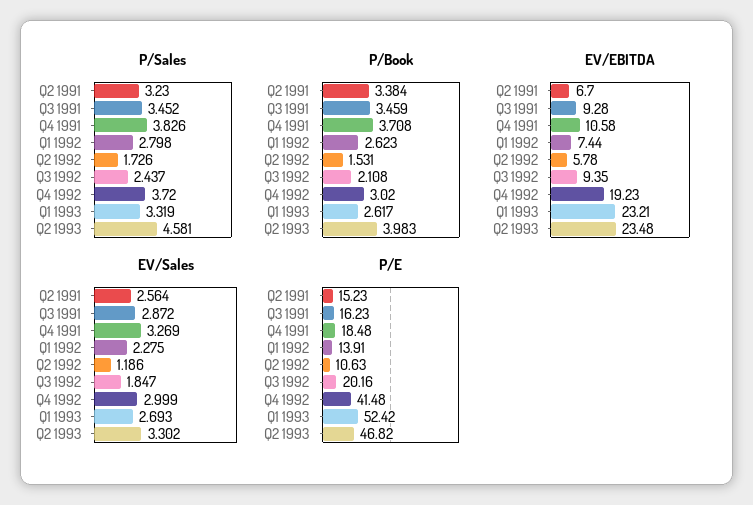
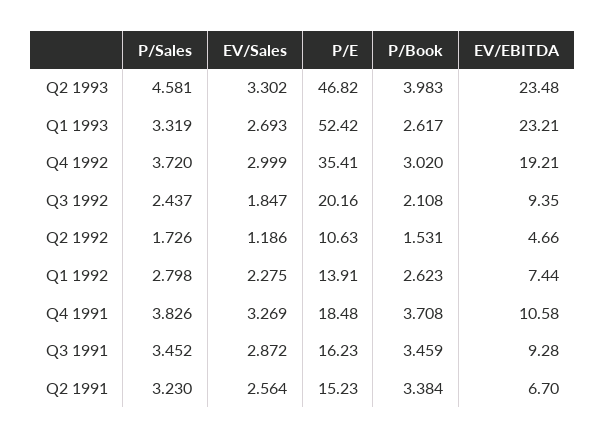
EV/EBITDA, Q2 1992: 5.78 -> 4.66
EV/EBITDA, Q4 1992: 19.23 -> 19.21
P/E, Q4 1992: 41.48 -> 35.41

